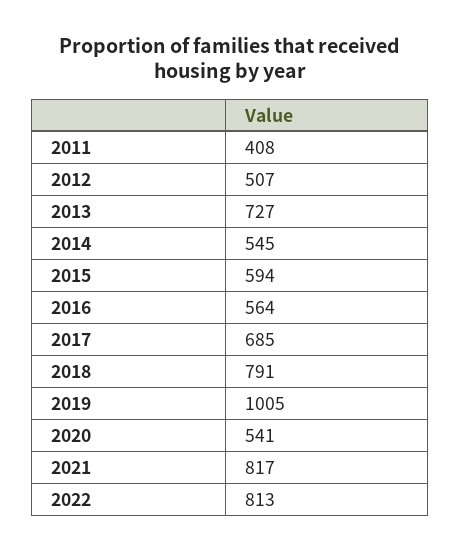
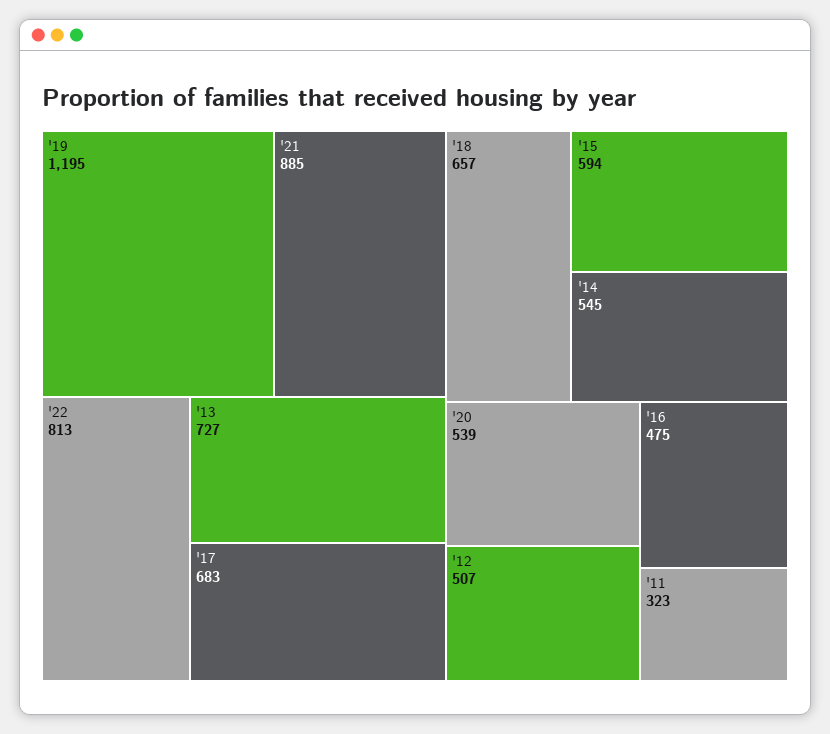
2011: 408 -> 323
2016: 564 -> 475
2017: 685 -> 683
2018: 791 -> 657
2019: 1005 -> 1195
2020: 541 -> 539
2021: 817 -> 885

